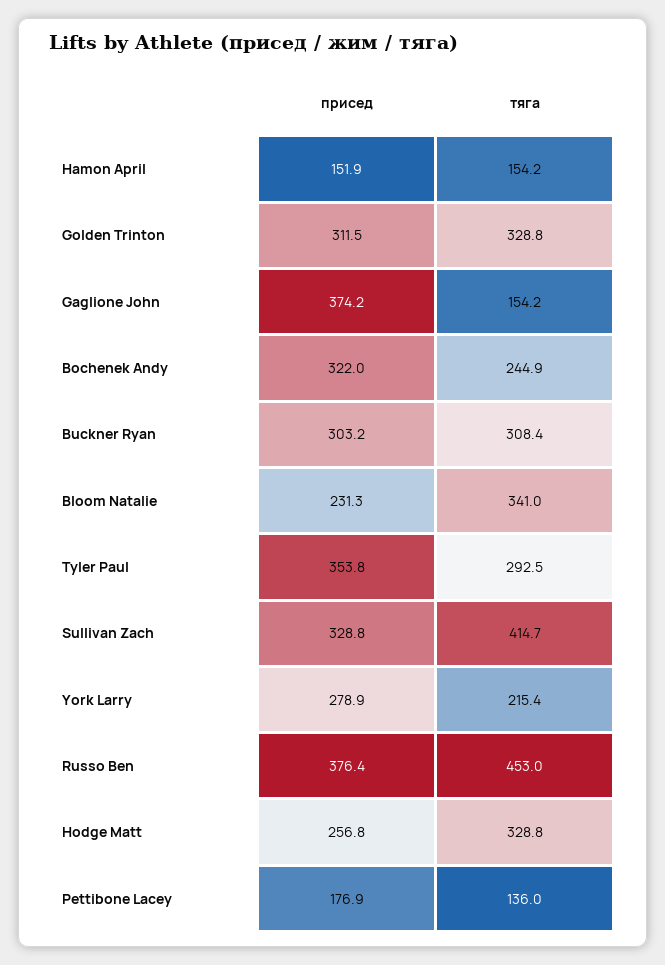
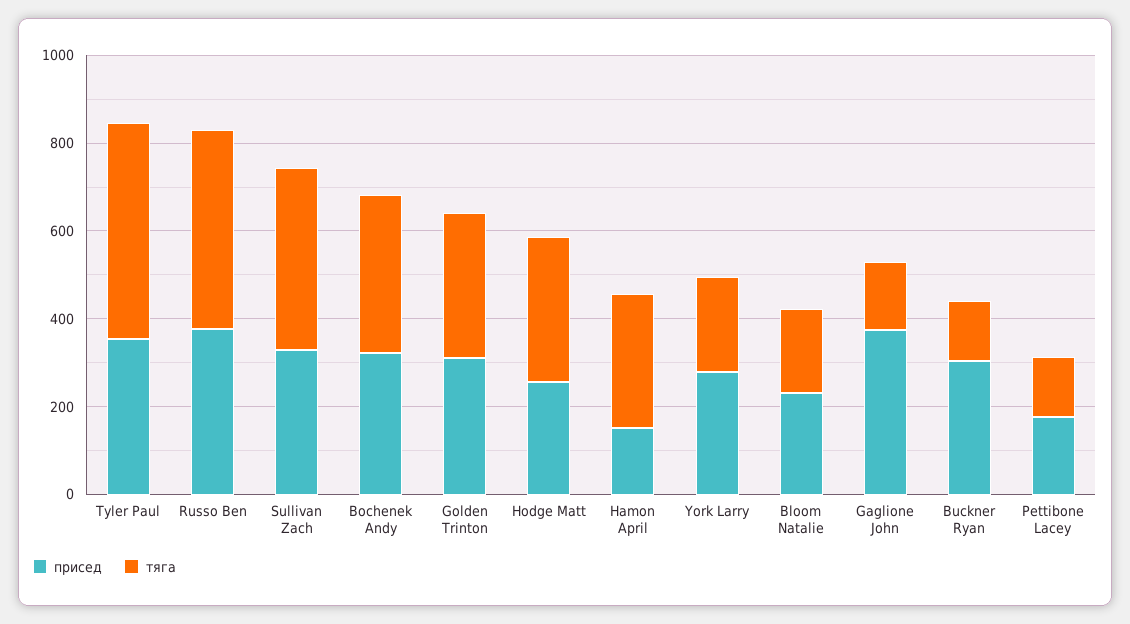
тяга, Hamon April: 154.2 -> 300
тяга, Bochenek Andy: 244.9 -> 350
тяга, Buckner Ryan: 308.4 -> 150
тяга, Bloom Natalie: 341 -> 200
тяга, Tyler Paul: 292.5 -> 500

